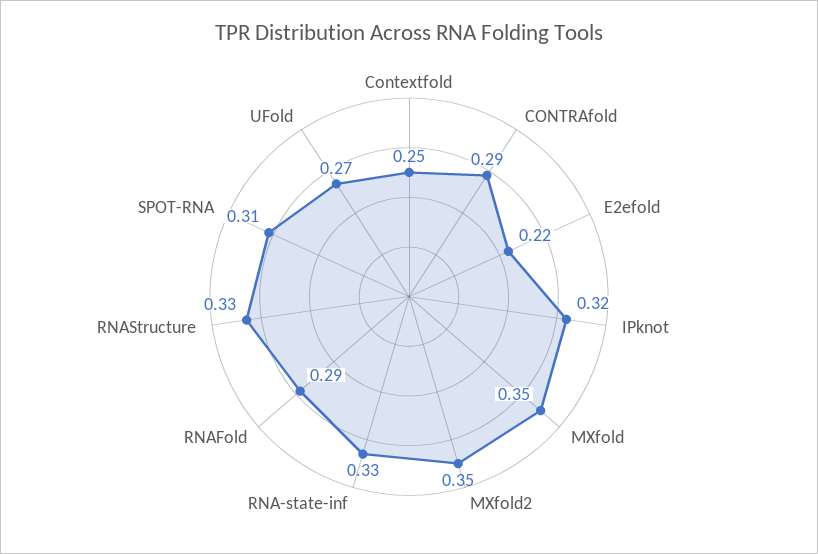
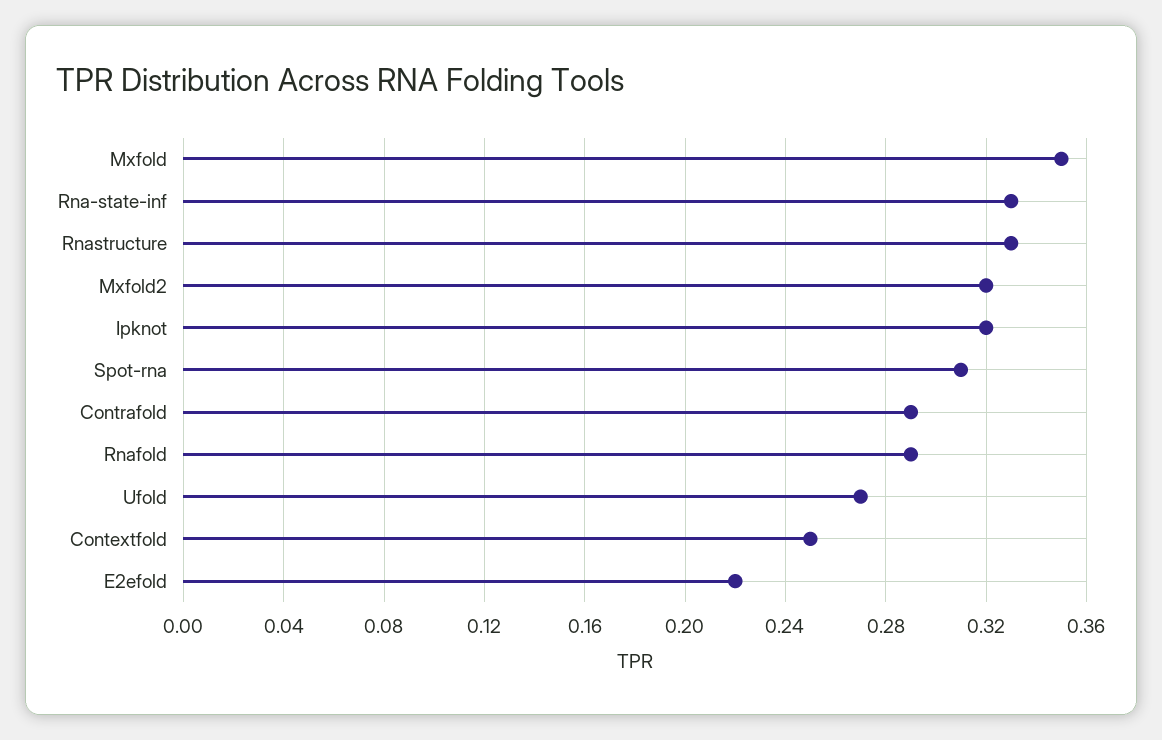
MXfold2: 0.35 -> 0.32

